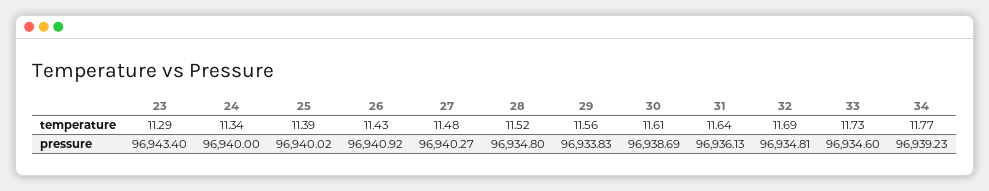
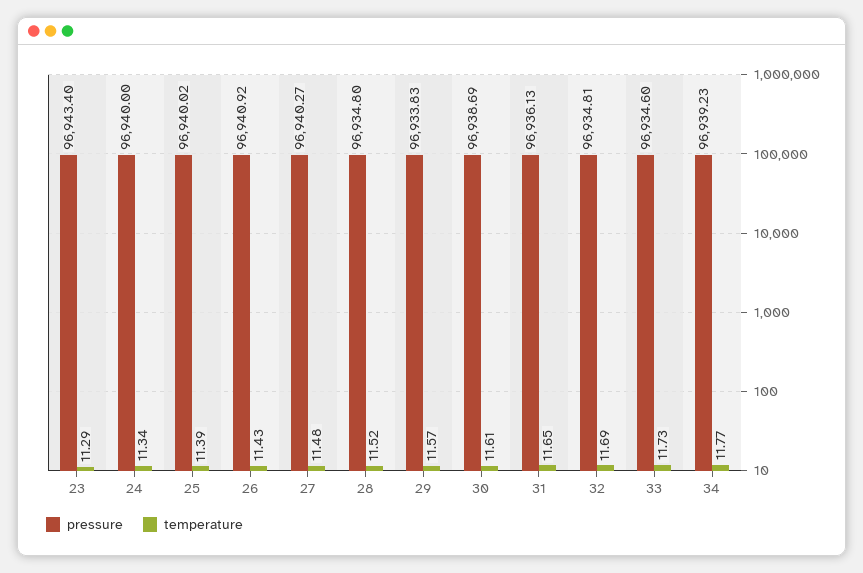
temperature, 29: 11.56 -> 11.57
temperature, 31: 11.64 -> 11.65

